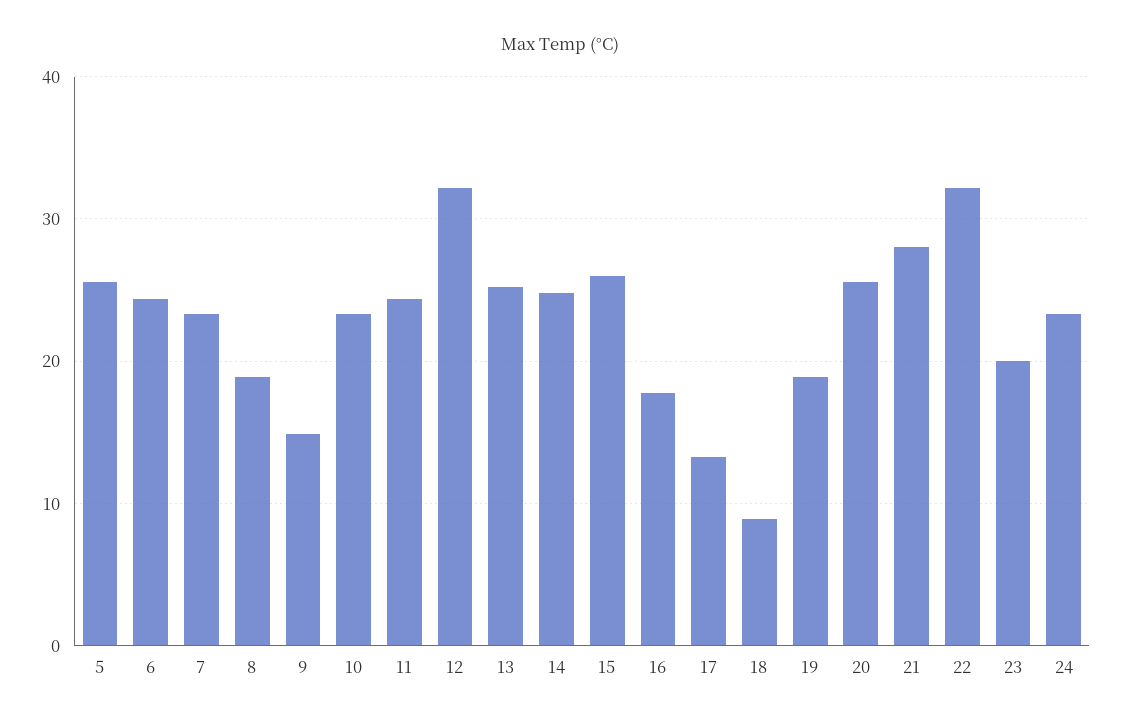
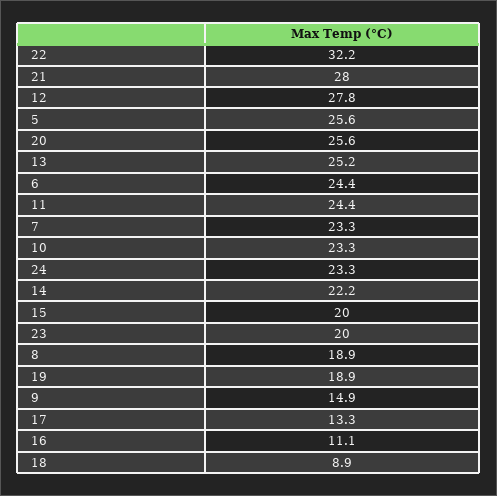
12: 32 -> 27.8
14: 25 -> 22.2
15: 26 -> 20
16: 18 -> 11.1

